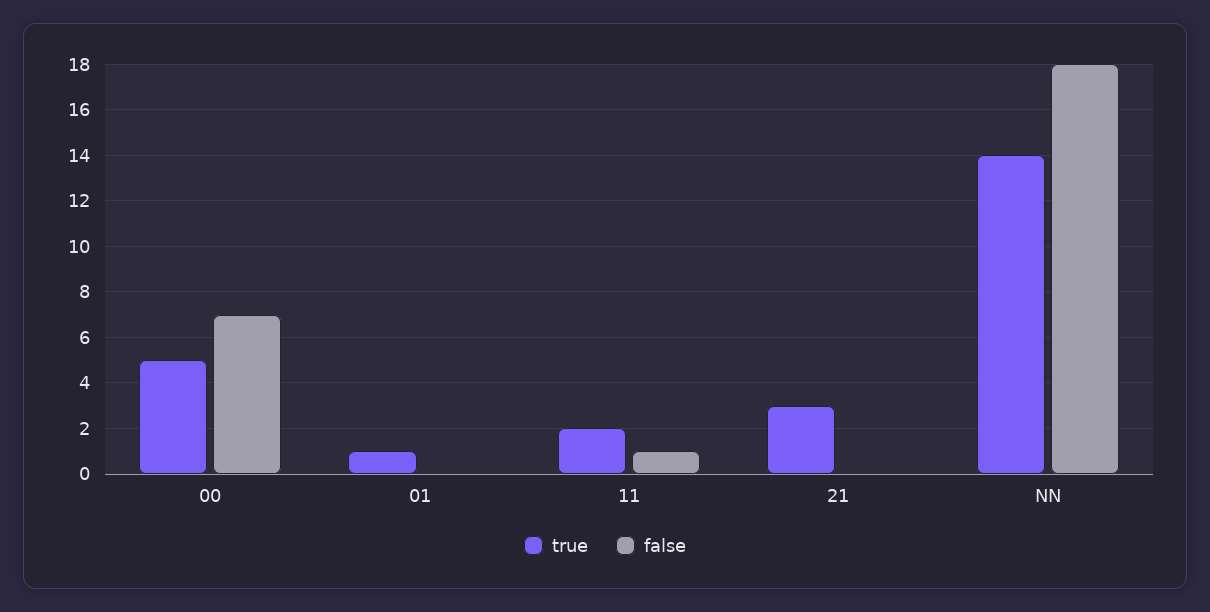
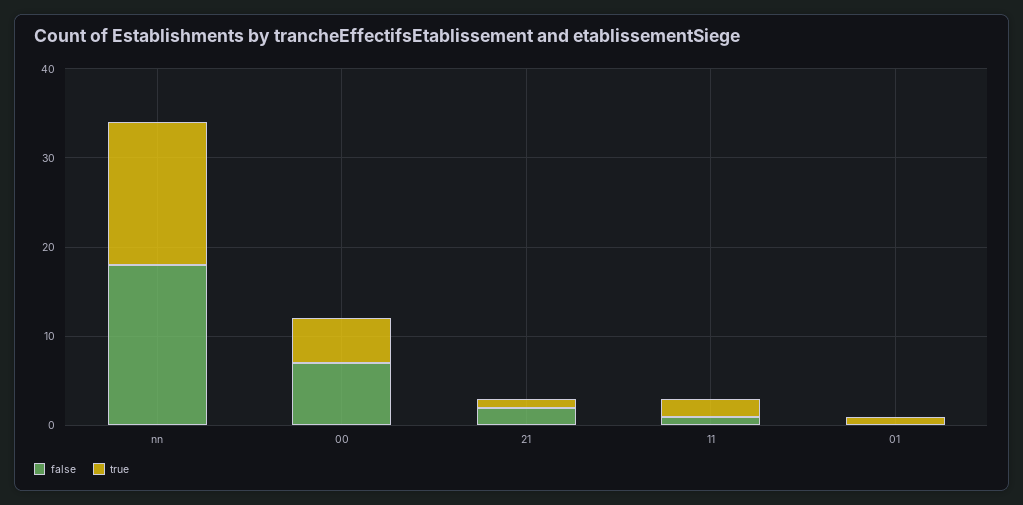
true, 21: 3 -> 1
false, 21: 0 -> 2
true, NN: 14 -> 16

